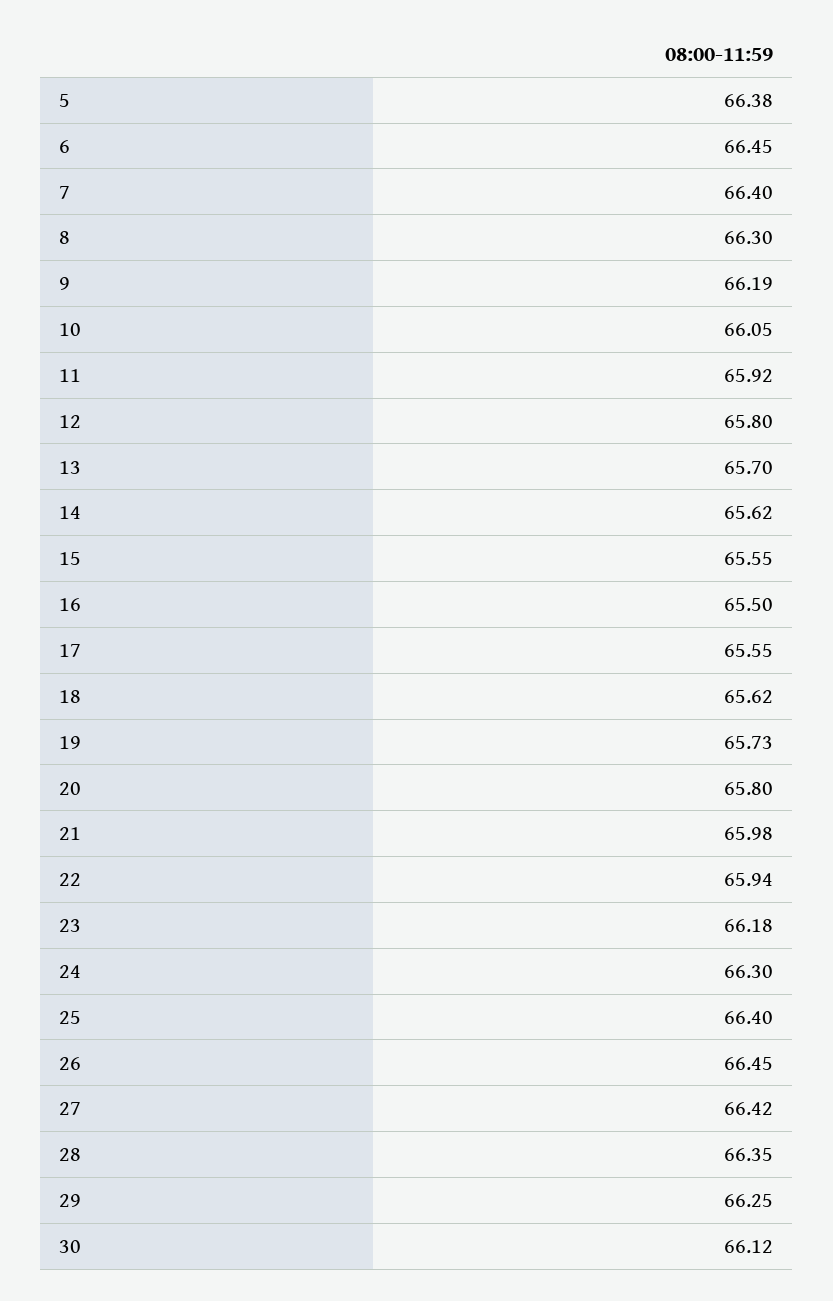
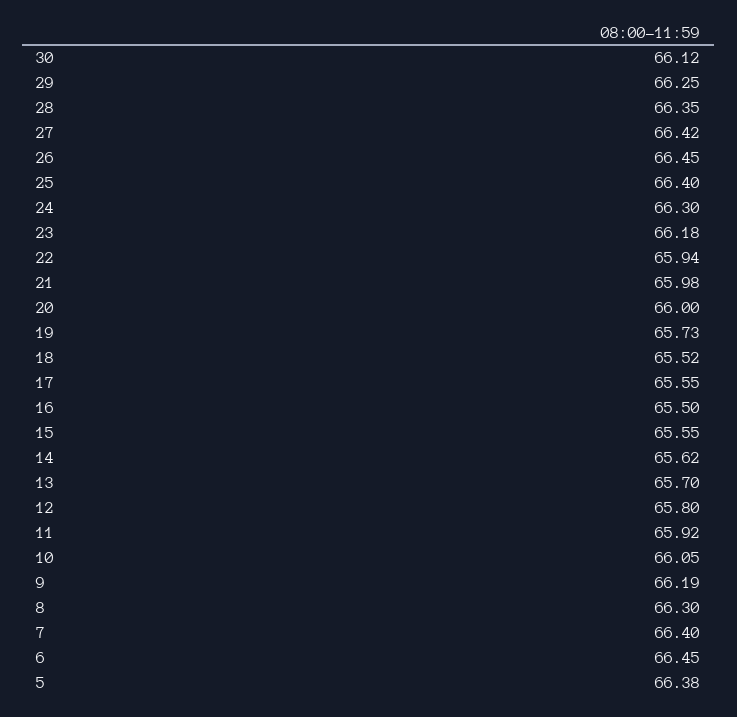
18: 65.62 -> 65.52
20: 65.8 -> 66

